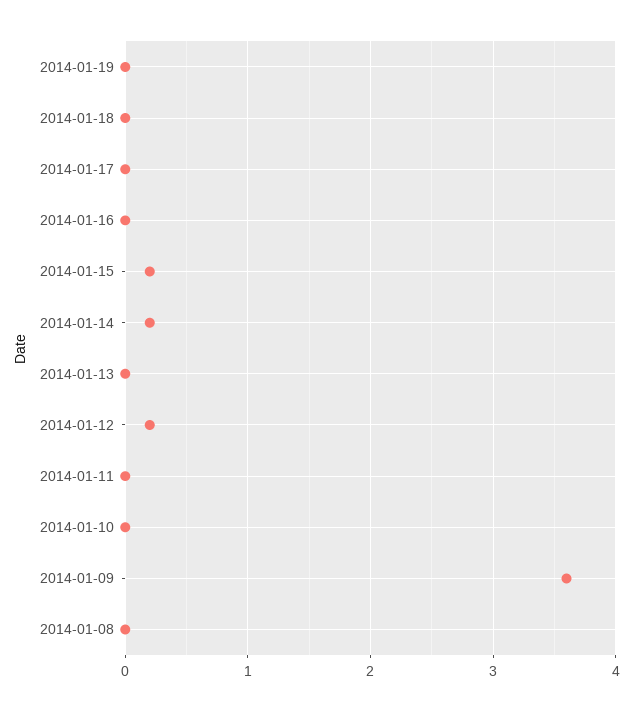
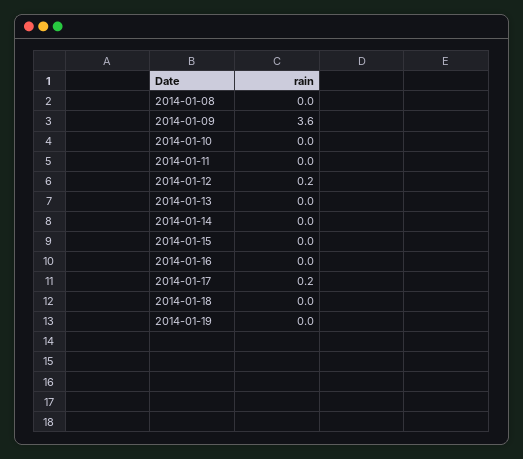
2014-01-17: 0 -> 0.2
2014-01-15: 0.2 -> 0
2014-01-14: 0.2 -> 0

